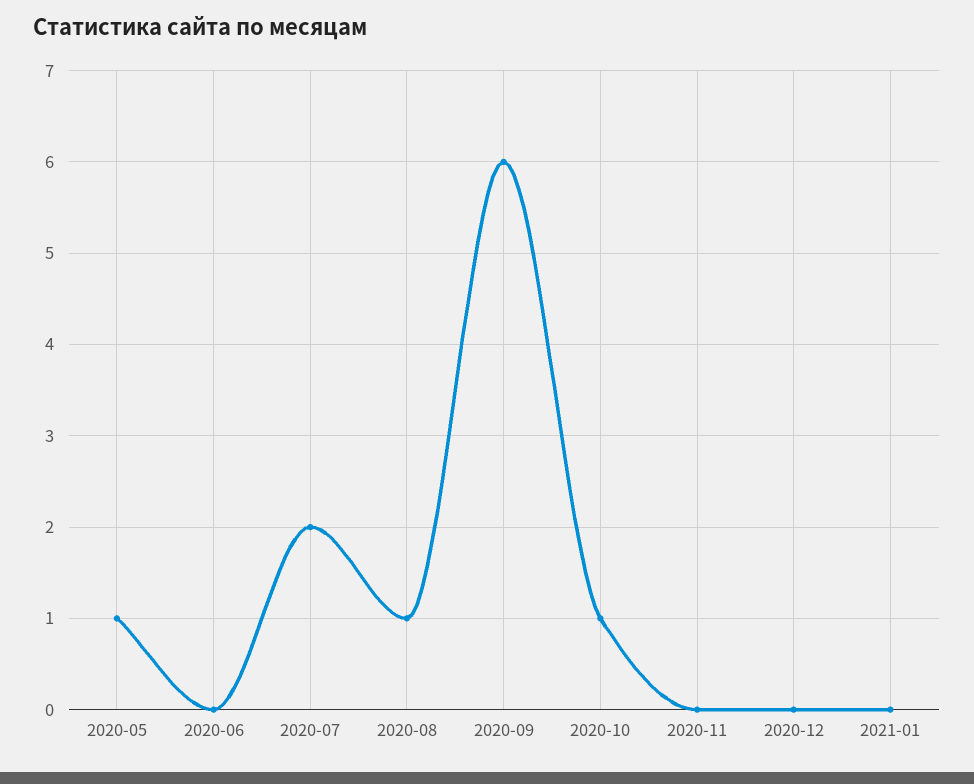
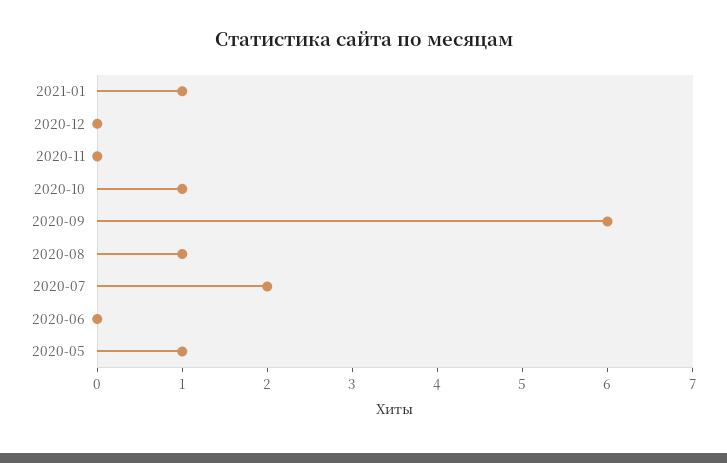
2021-01: 0 -> 1

